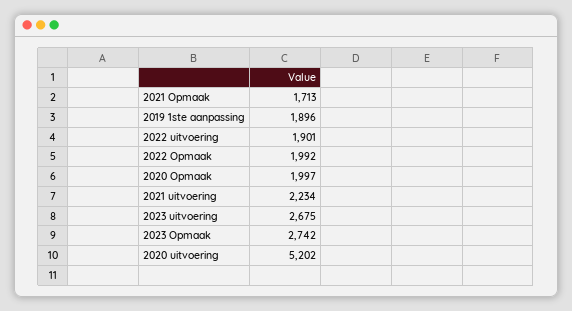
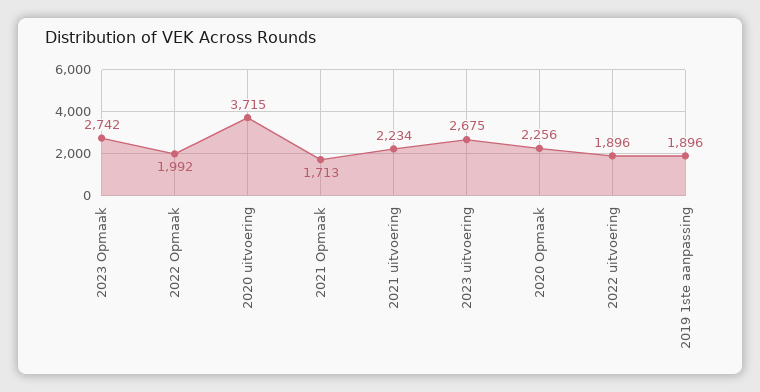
2022 uitvoering: 1901 -> 1896
2020 Opmaak: 1997 -> 2256
2020 uitvoering: 5202 -> 3715

